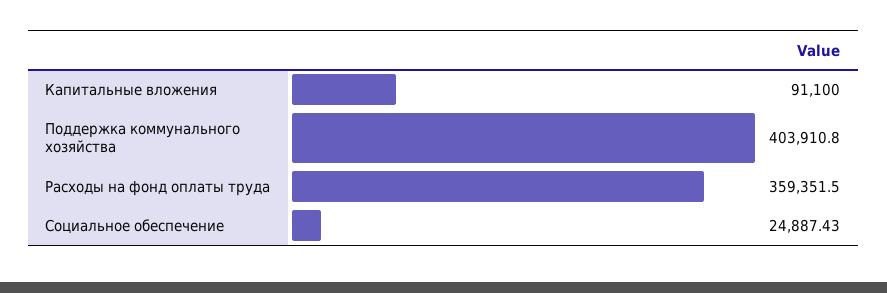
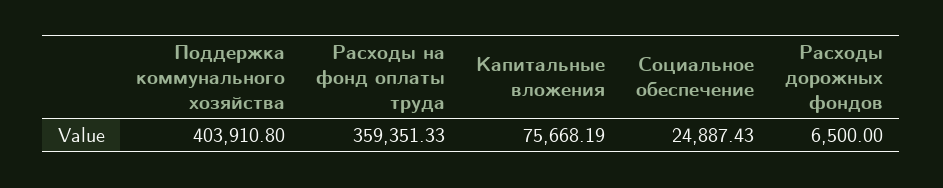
Капитальные вложения: 91100 -> 75668.19
Расходы на фонд оплаты труда: 359351.5 -> 359351.33
Расходы дорожных фондов: none -> 6500

